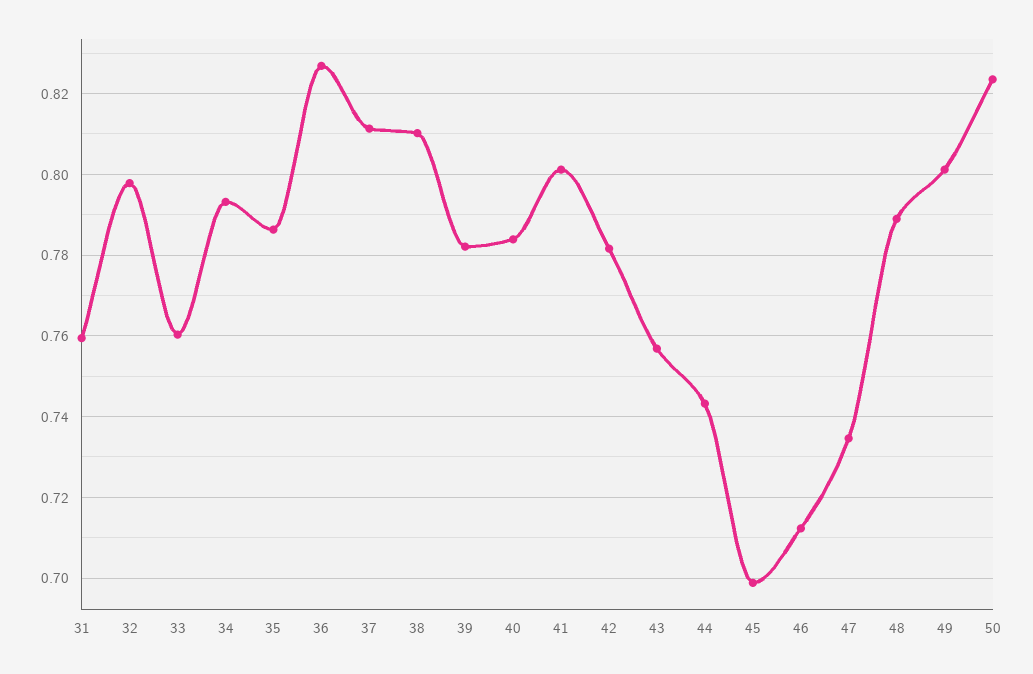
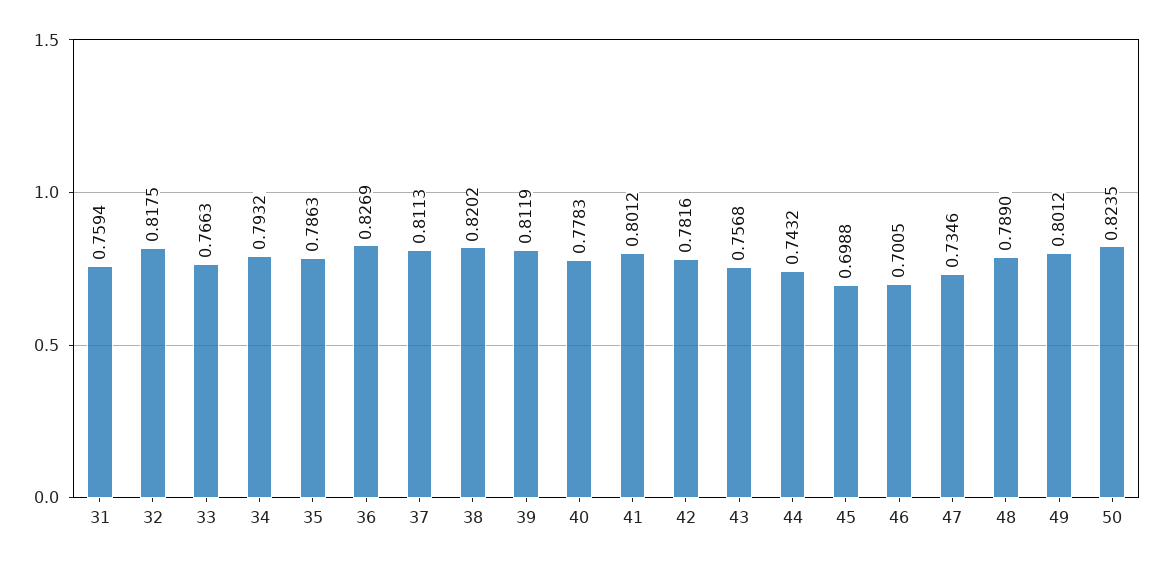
32: 0.798 -> 0.8175
33: 0.76 -> 0.7663
38: 0.81 -> 0.8202
39: 0.782 -> 0.8119
40: 0.784 -> 0.7783
46: 0.712 -> 0.7005

